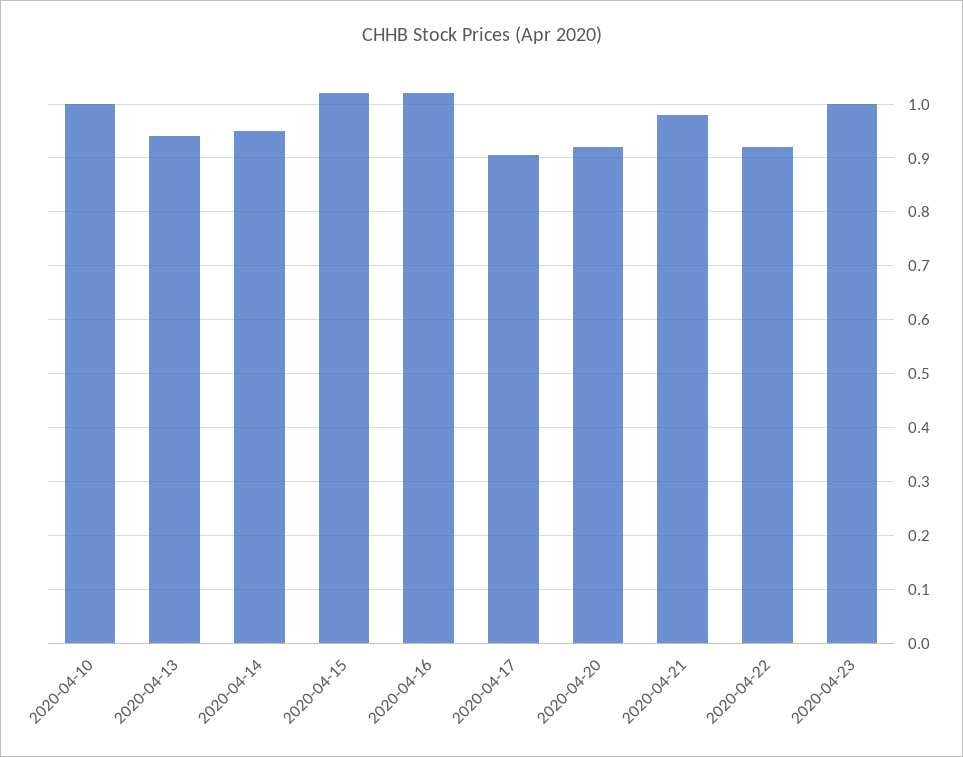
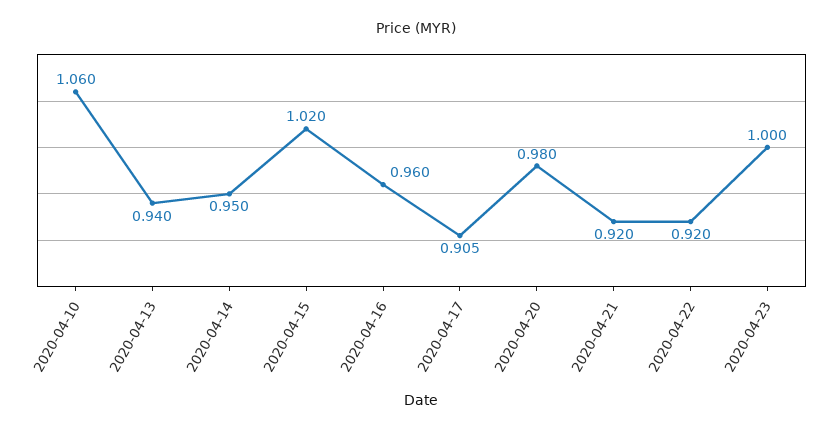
2020-04-10: 1 -> 1.06
2020-04-16: 1.02 -> 0.96
2020-04-20: 0.92 -> 0.98
2020-04-21: 0.98 -> 0.92

